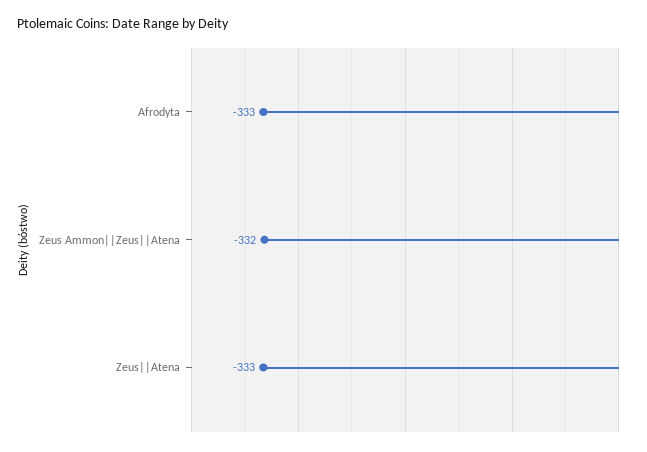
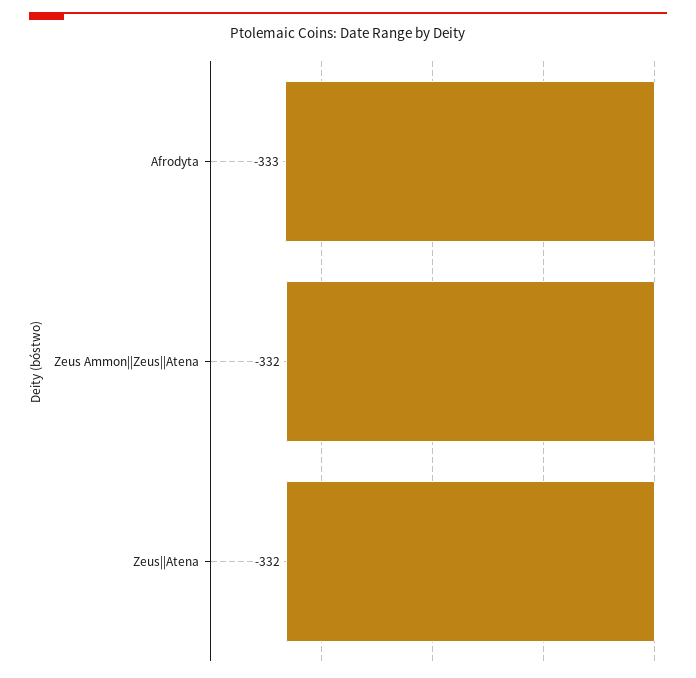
Zeus||Atena: -333 -> -332

